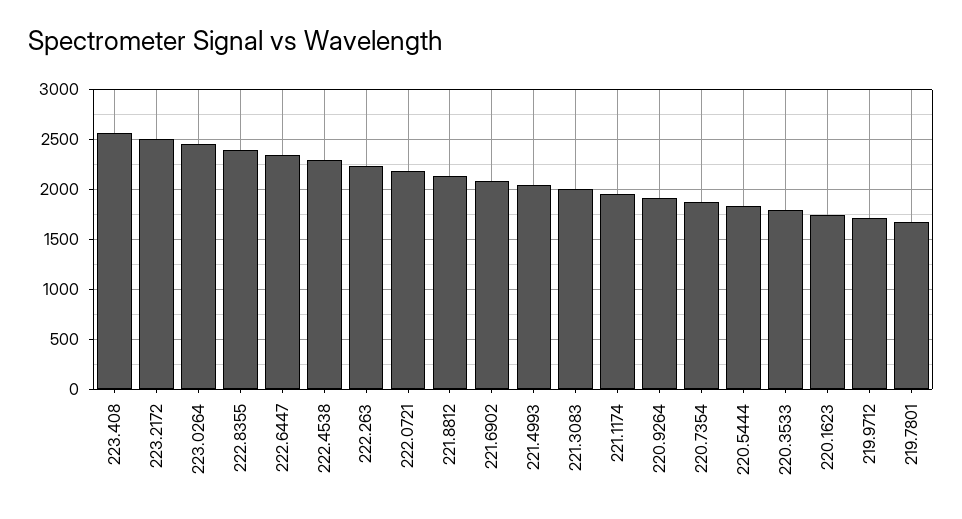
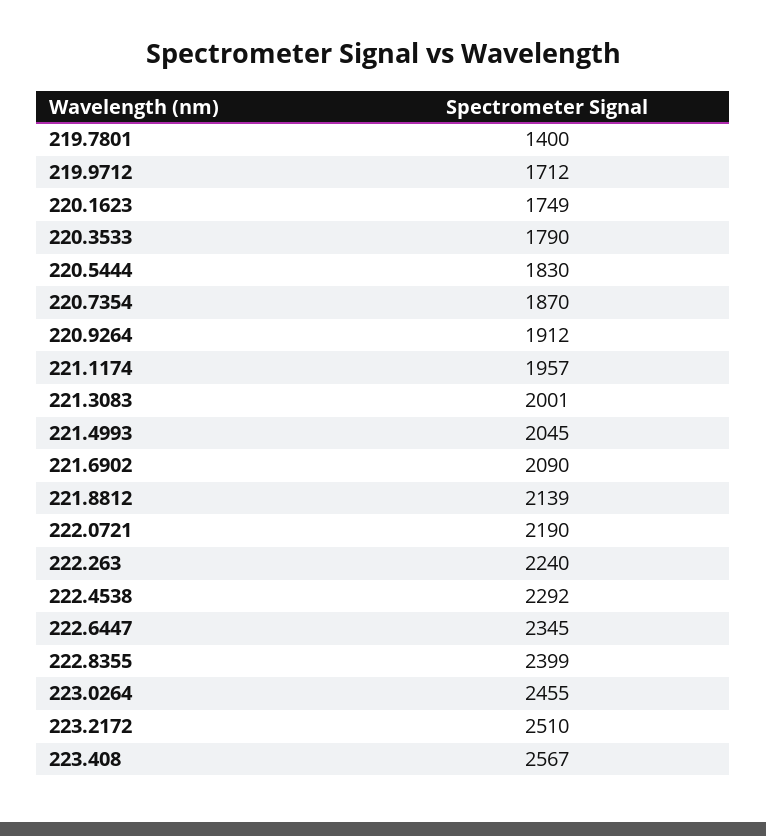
219.7801: 1700 -> 1400

